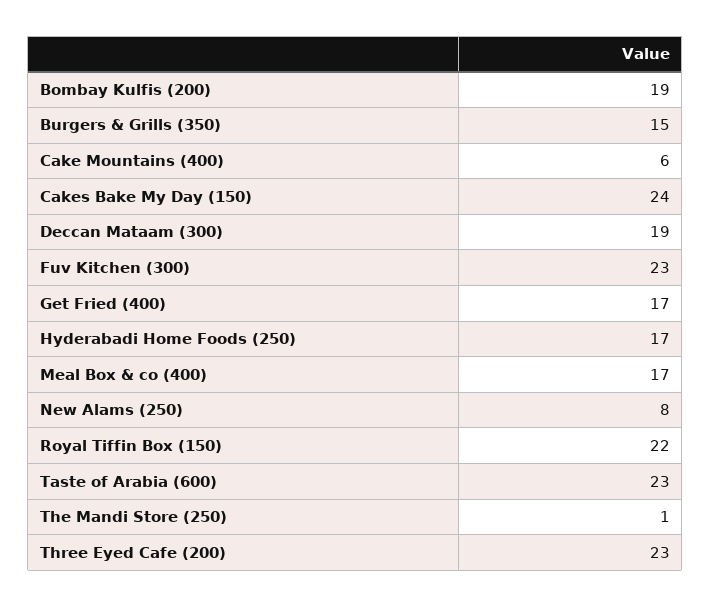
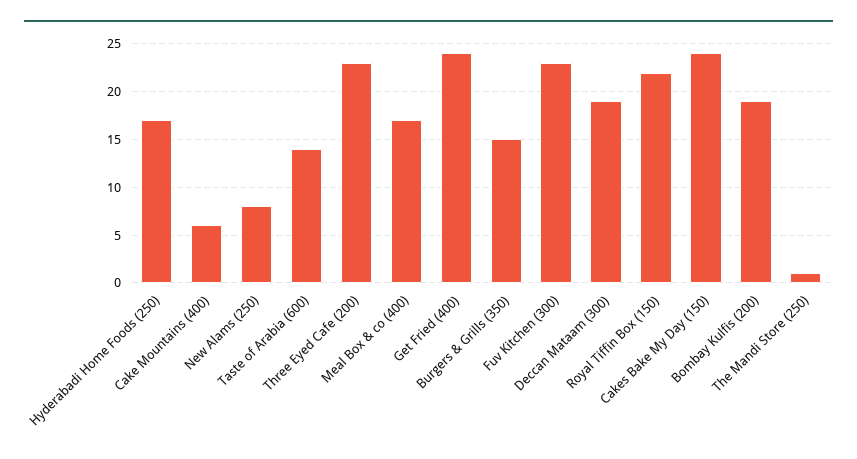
Get Fried (400): 17 -> 24
Taste of Arabia (600): 23 -> 14

